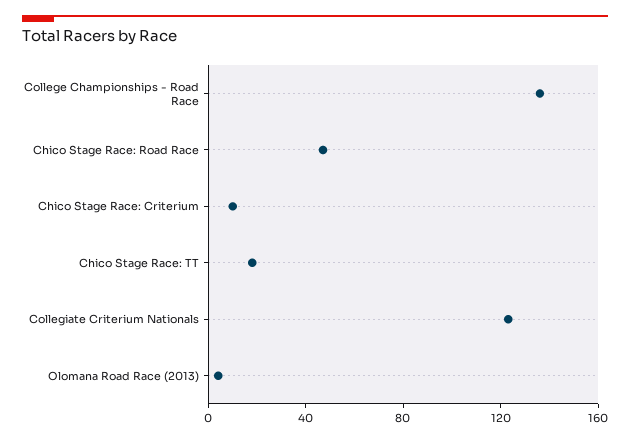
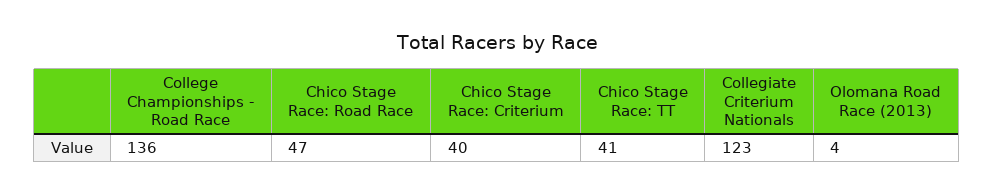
Chico Stage Race: Criterium: 10 -> 40
Chico Stage Race: TT: 20 -> 41

